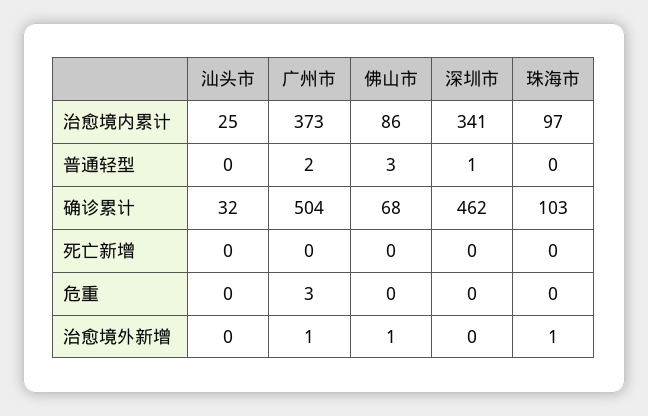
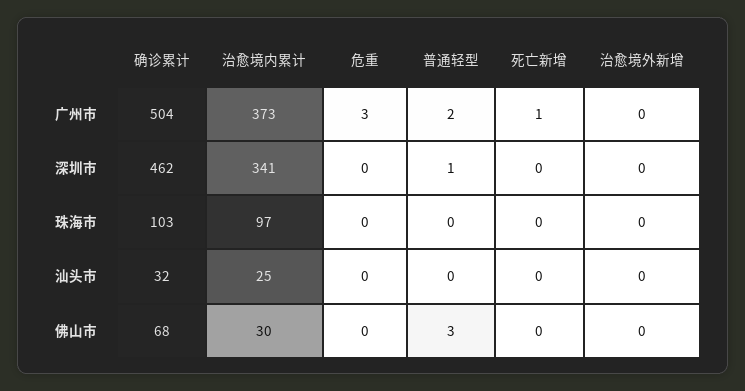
佛山市, 治愈境内累计: 86 -> 30
广州市, 死亡新增: 0 -> 1
广州市, 治愈境外新增: 1 -> 0
佛山市, 治愈境外新增: 1 -> 0
珠海市, 治愈境外新增: 1 -> 0

